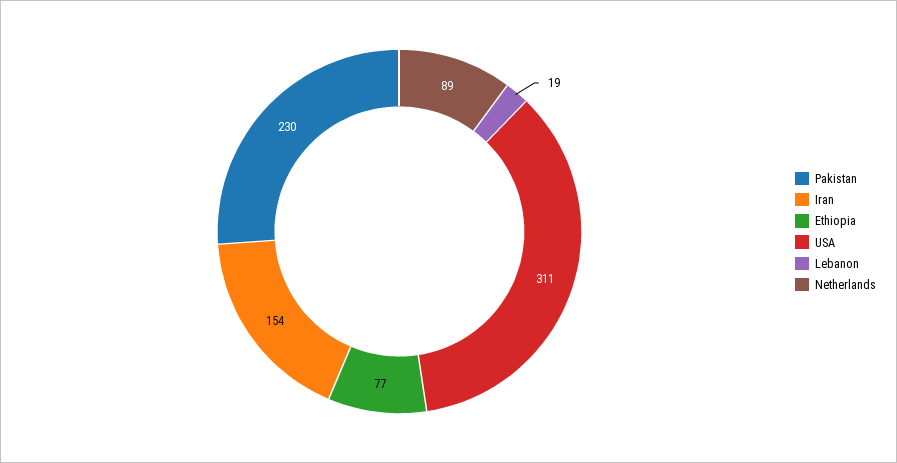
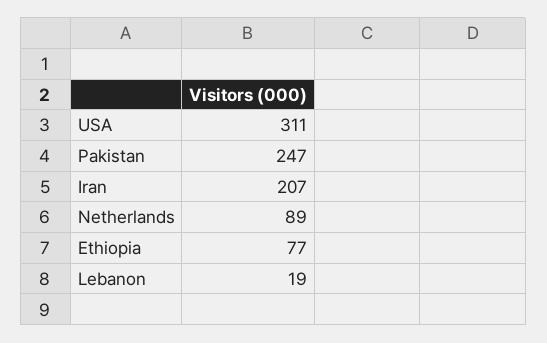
Pakistan: 230 -> 247
Iran: 154 -> 207

